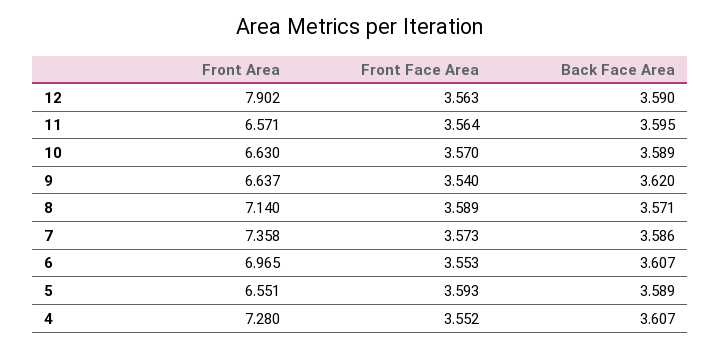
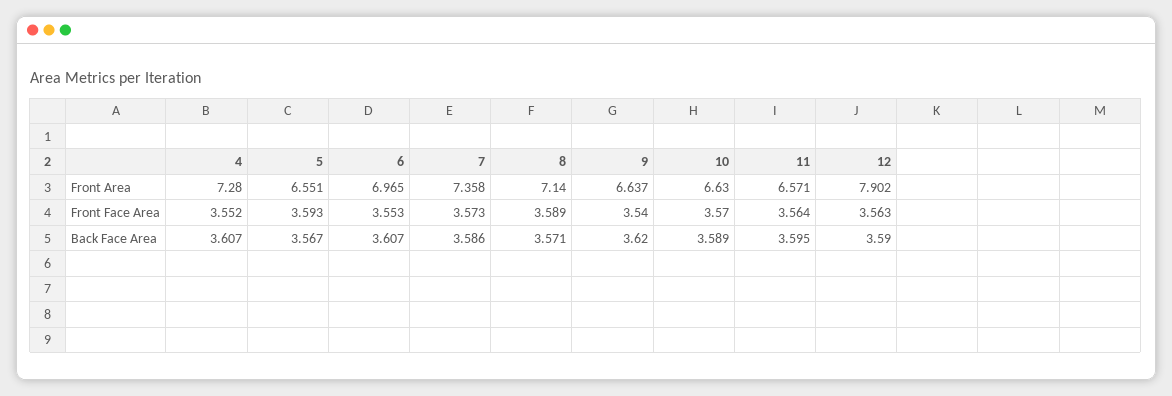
Back Face Area, 5: 3.589 -> 3.567

